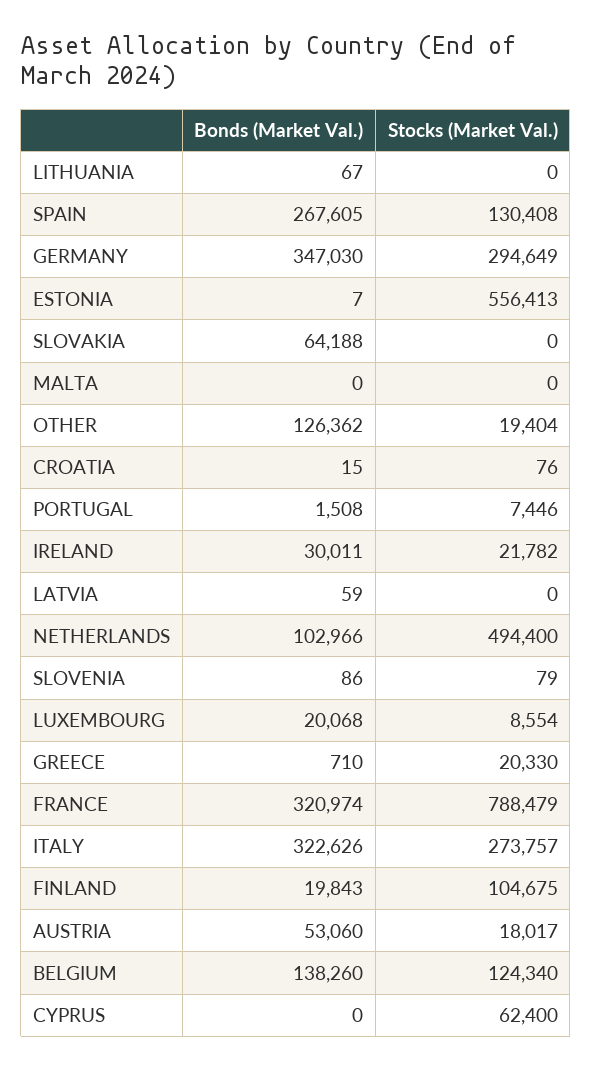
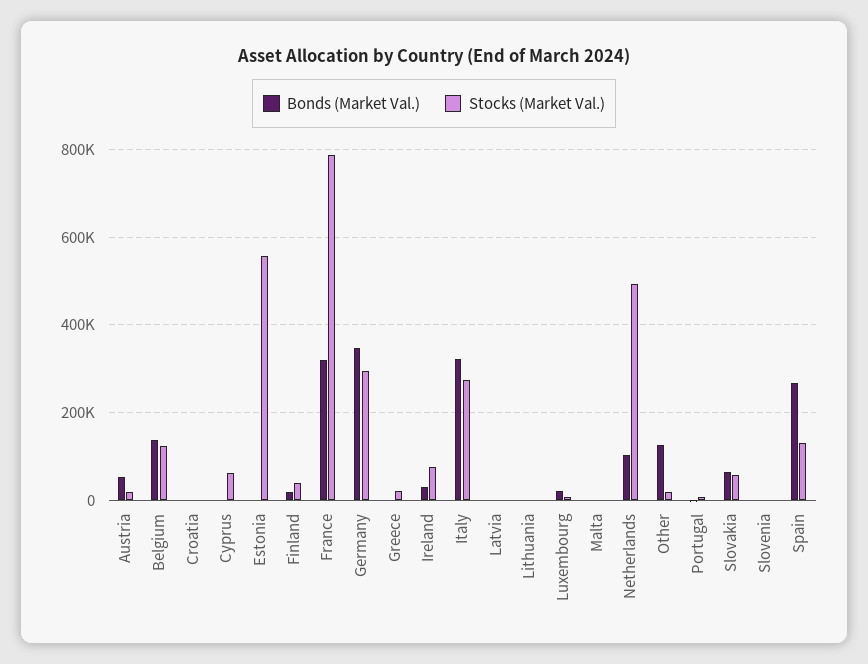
Stocks (Market Val.), SLOVAKIA: 0 -> 60000
Stocks (Market Val.), IRELAND: 21782 -> 80000
Stocks (Market Val.), FINLAND: 104675 -> 40000

